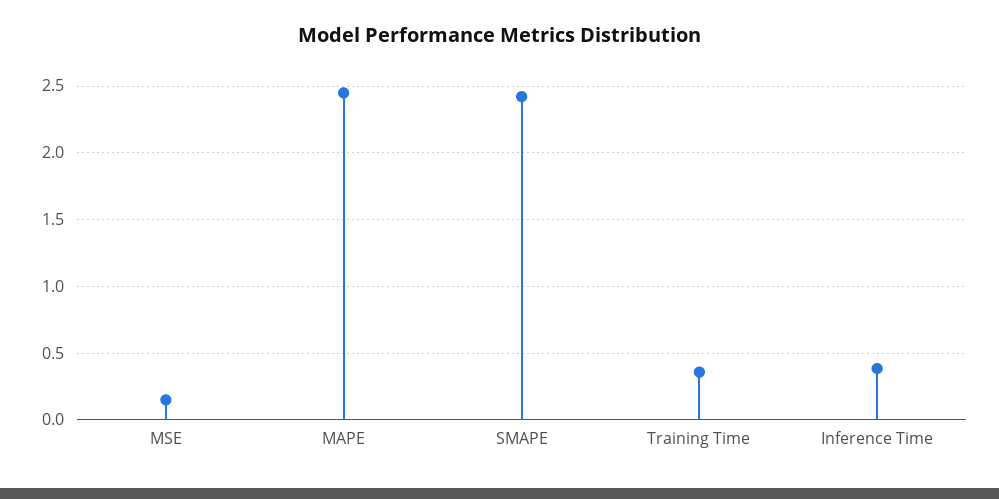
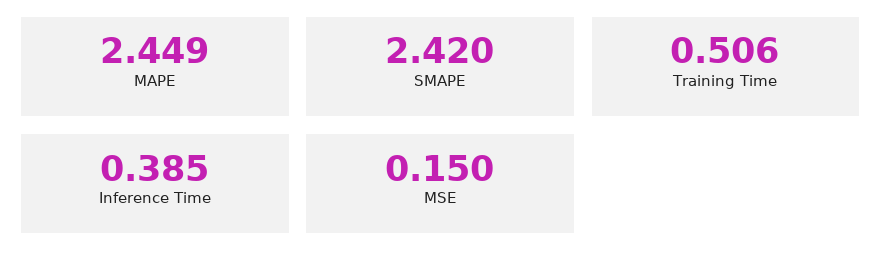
Training Time: 0.35 -> 0.506

